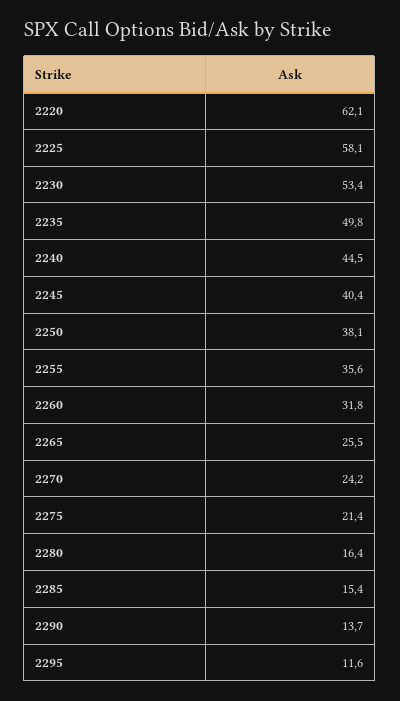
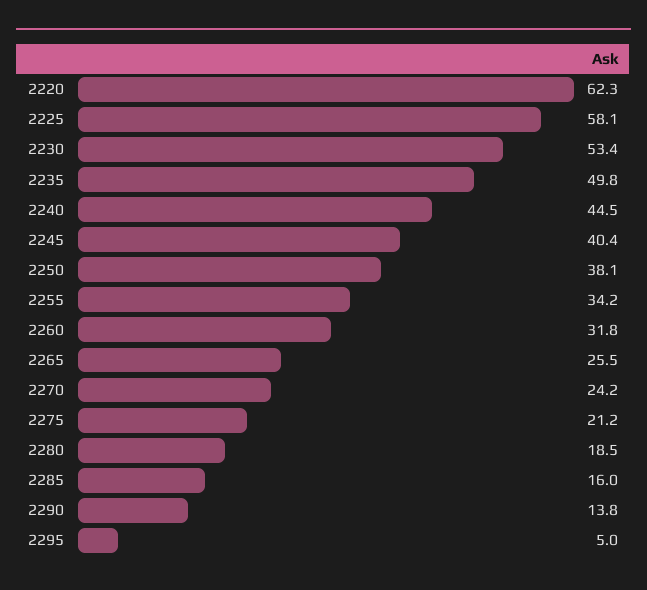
2220: 62.1 -> 62.3
2255: 35.6 -> 34.2
2275: 21.4 -> 21.2
2280: 16.4 -> 18.5
2285: 15.4 -> 16
2290: 13.7 -> 13.8
2295: 11.6 -> 5

